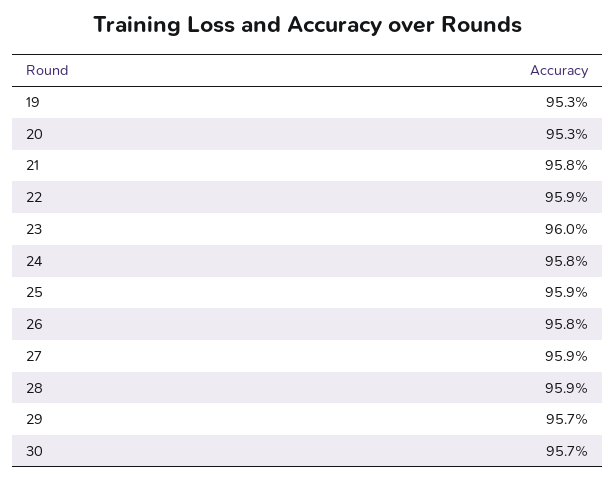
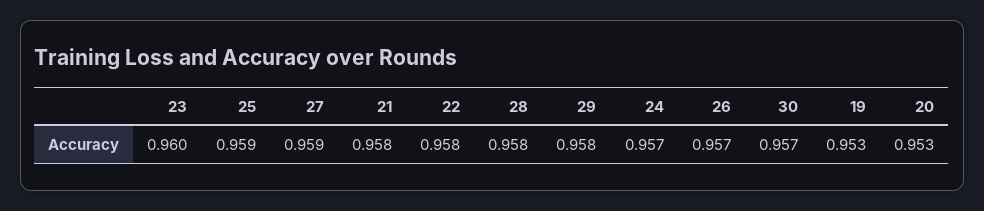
22: 0.959 -> 0.958
24: 0.958 -> 0.957
26: 0.958 -> 0.957
28: 0.959 -> 0.958
29: 0.957 -> 0.958

